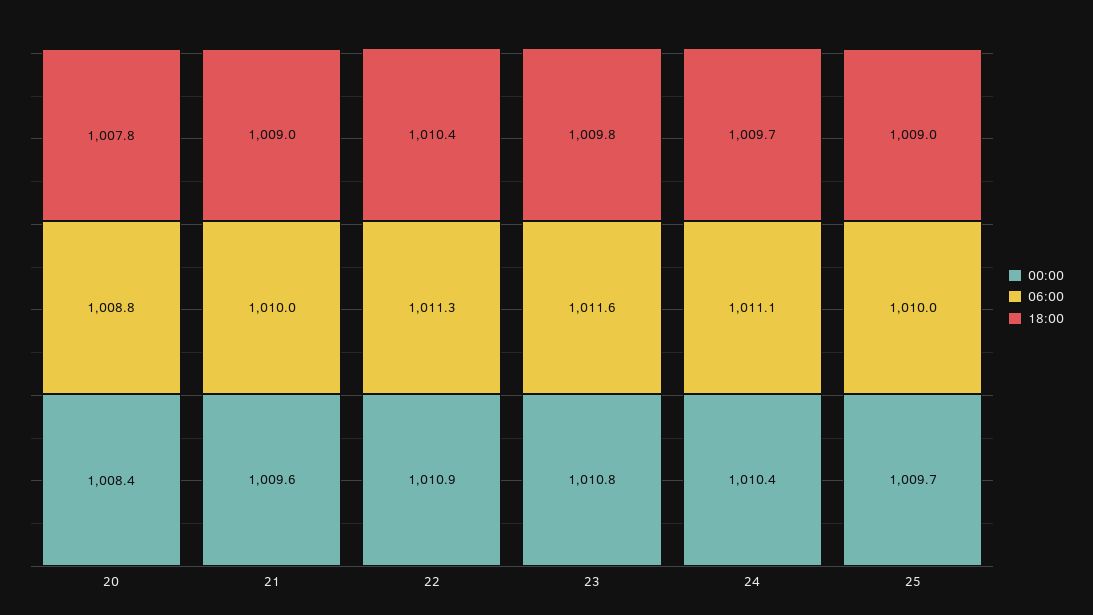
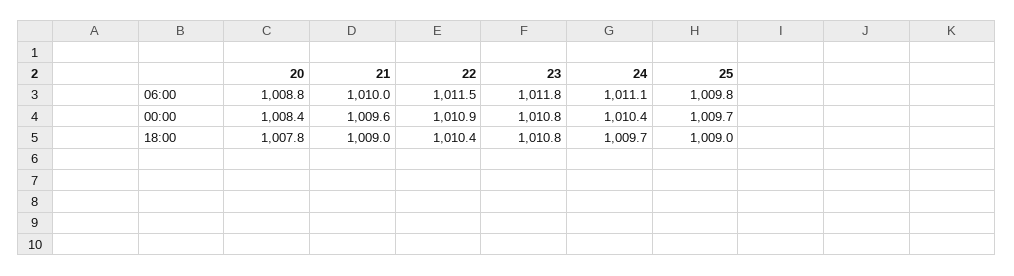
06:00, 22: 1011.3 -> 1011.5
06:00, 23: 1011.6 -> 1011.8
18:00, 23: 1009.8 -> 1010.8
06:00, 25: 1010 -> 1009.8

